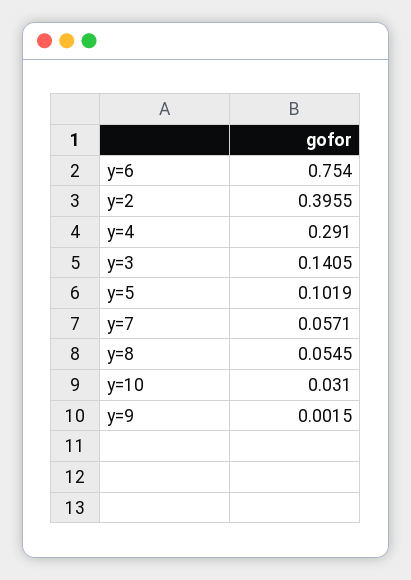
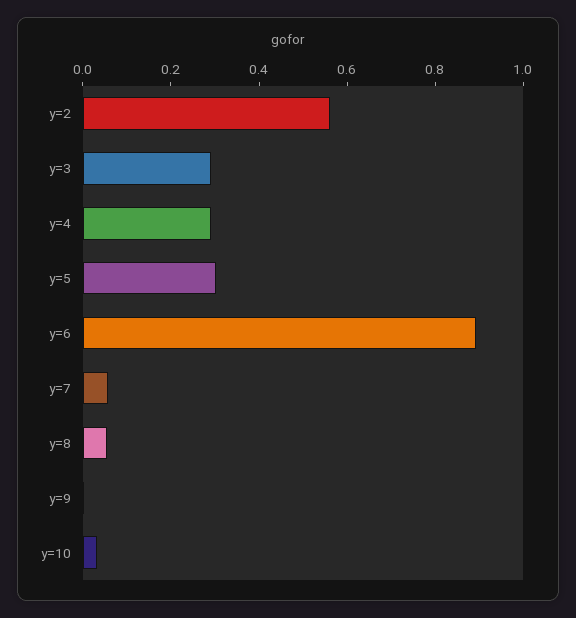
y=6: 0.754 -> 0.9
y=2: 0.3955 -> 0.55
y=3: 0.1405 -> 0.3
y=5: 0.1019 -> 0.3

